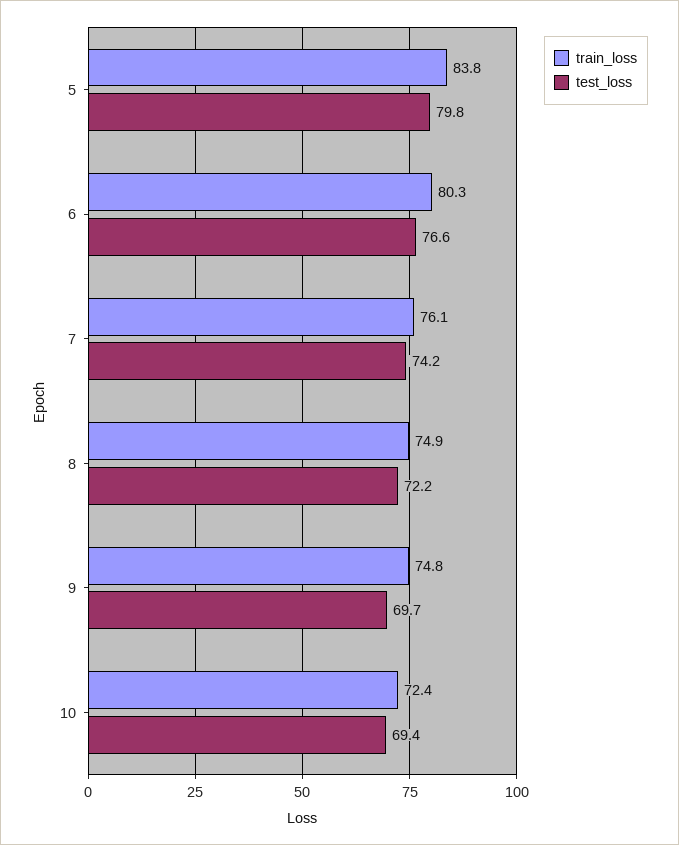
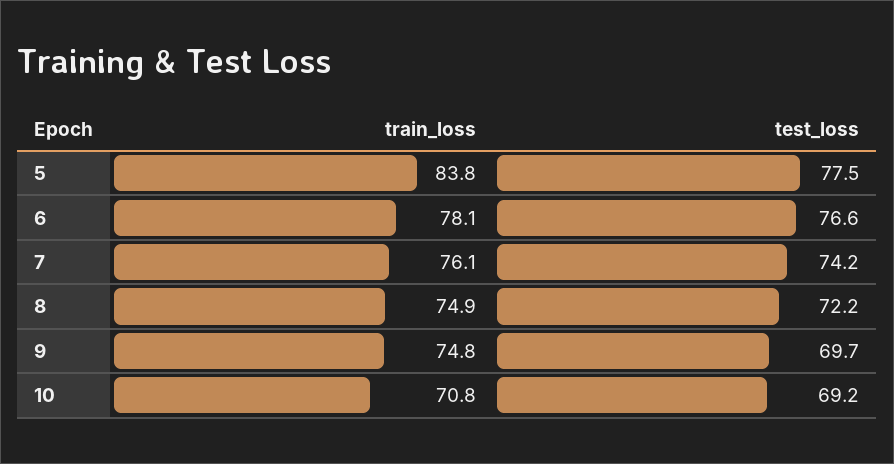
test_loss, 5: 79.8 -> 77.5
train_loss, 6: 80.3 -> 78.1
train_loss, 10: 72.4 -> 70.8
test_loss, 10: 69.4 -> 69.2

